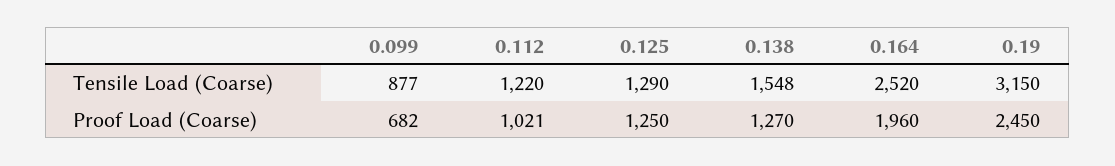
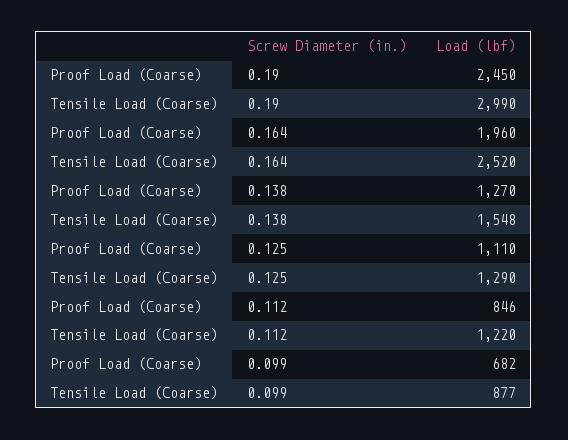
0.19, Tensile Load (Coarse): 3150 -> 2990
0.112, Proof Load (Coarse): 1021 -> 846
0.125, Proof Load (Coarse): 1250 -> 1110

